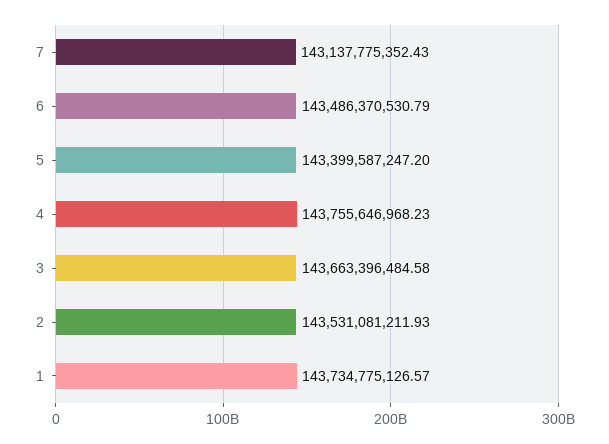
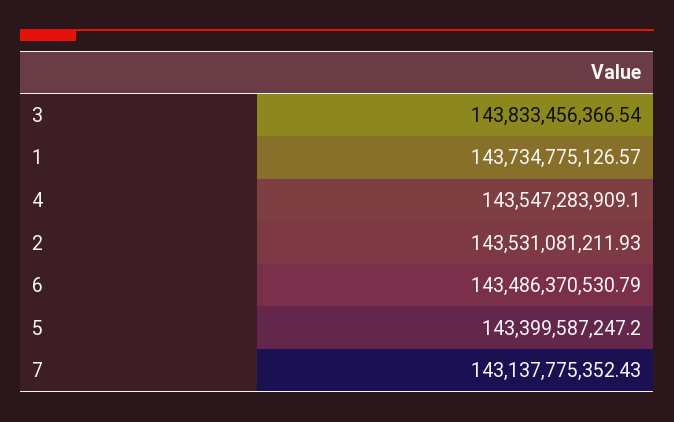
4: 143755646968.23 -> 143547283909.1
3: 143663396484.58 -> 143833456366.54

